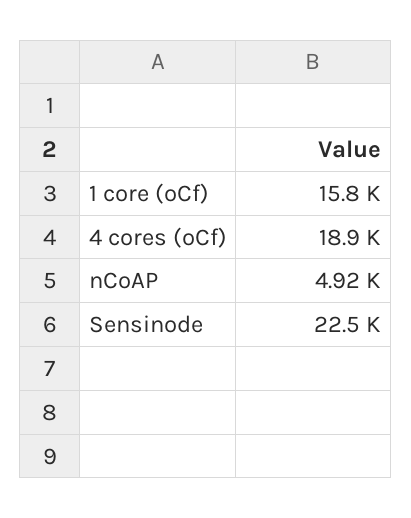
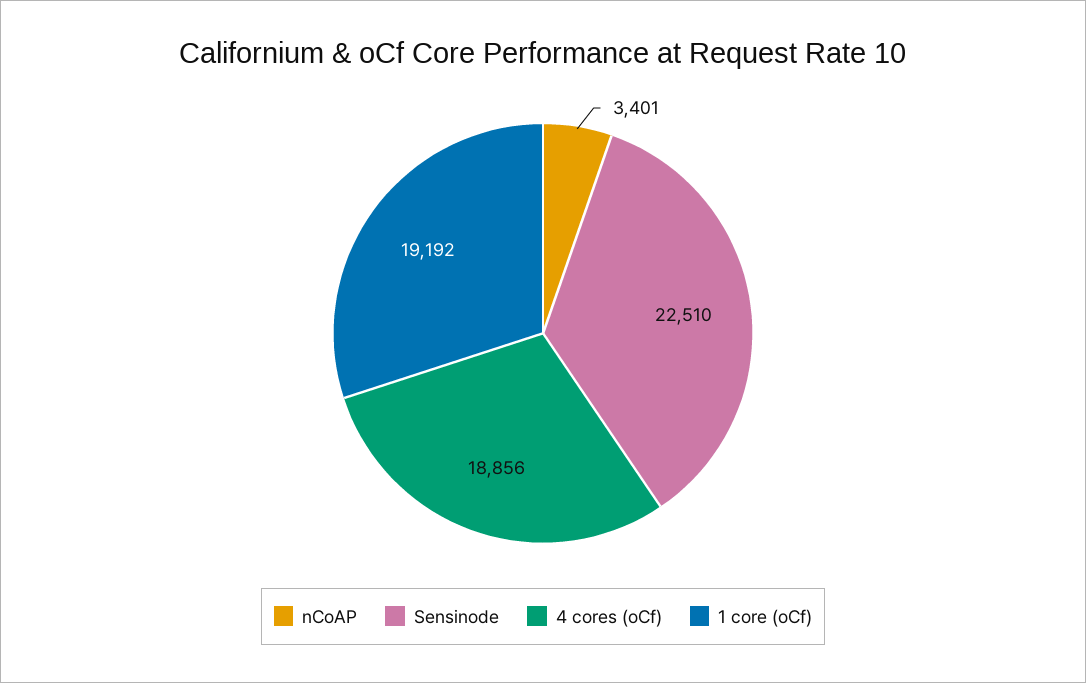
1 core (oCf): 15800 -> 19192
nCoAP: 4920 -> 3401

